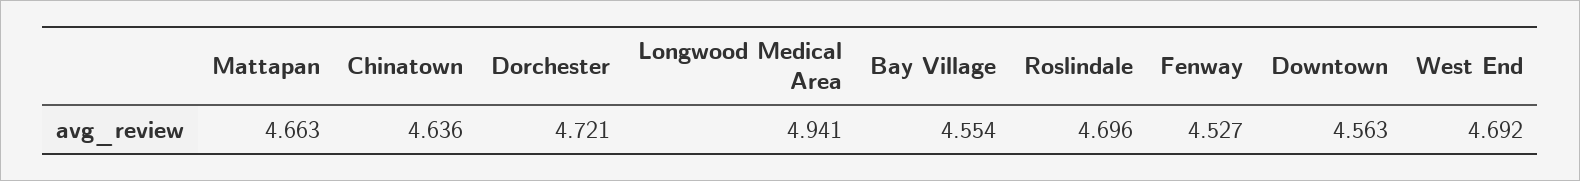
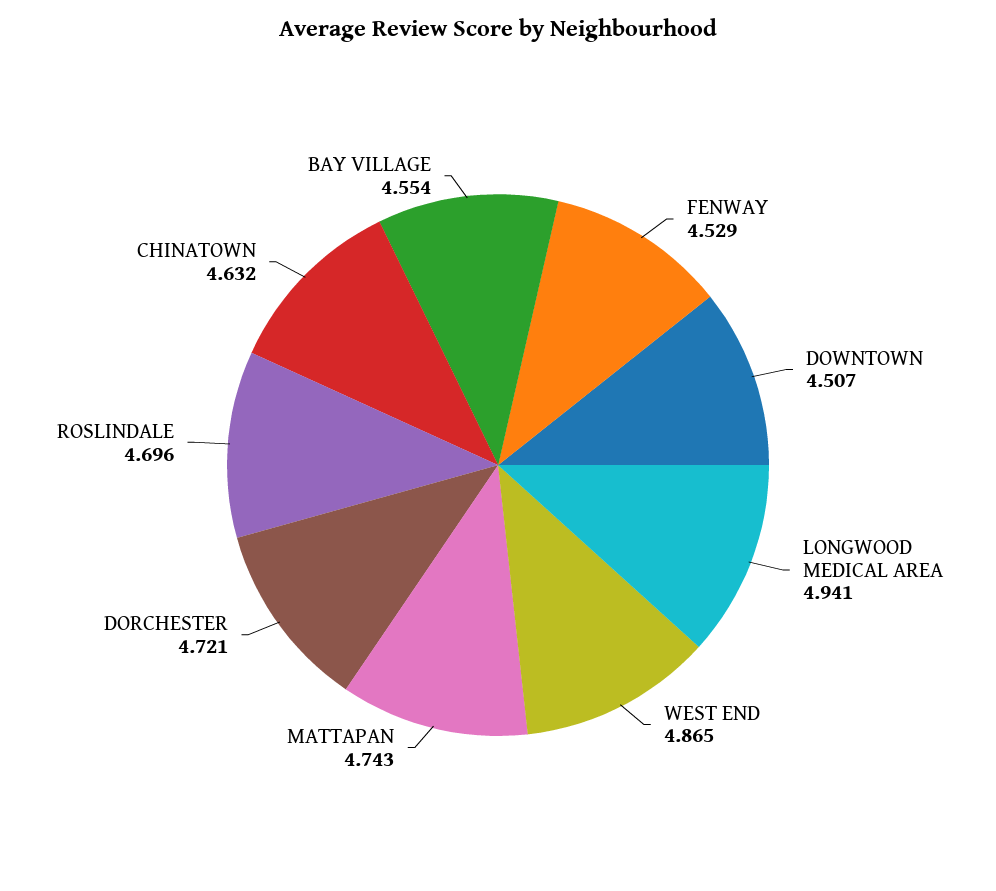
Mattapan: 4.663 -> 4.743
Chinatown: 4.636 -> 4.632
Fenway: 4.527 -> 4.529
Downtown: 4.563 -> 4.507
West End: 4.692 -> 4.865

